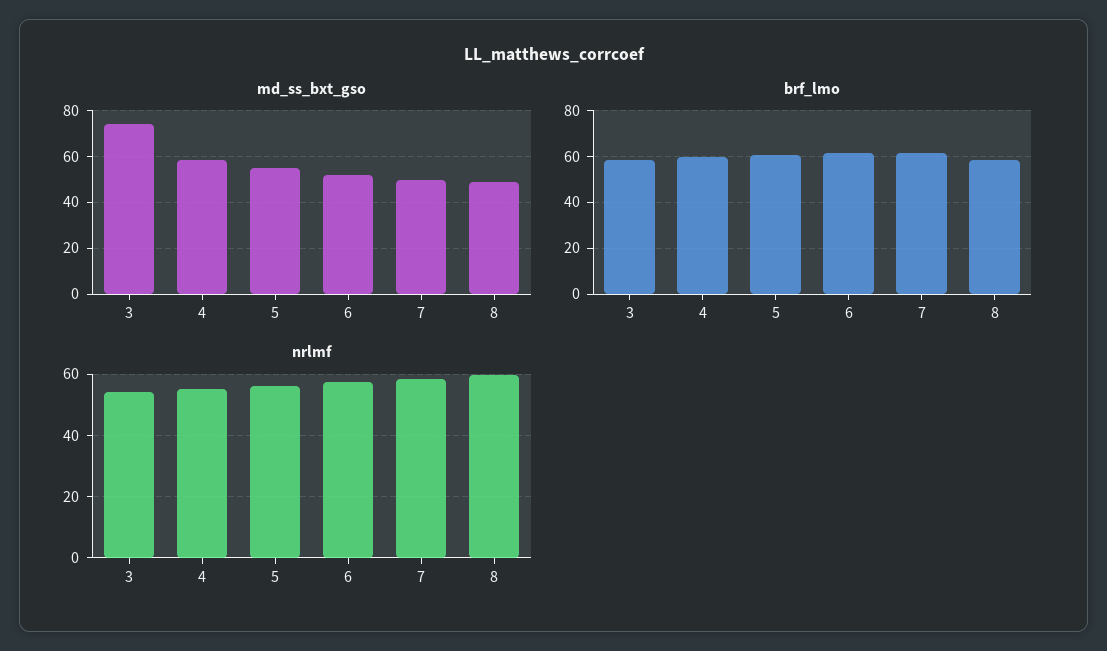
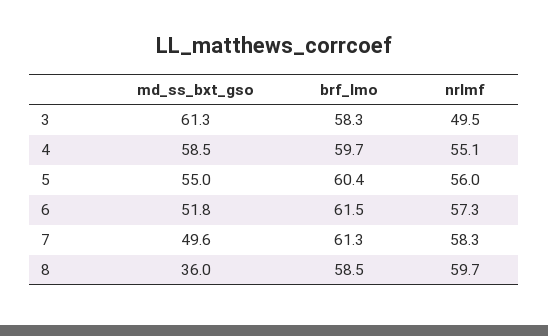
md_ss_bxt_gso, 3: 75 -> 61.3
md_ss_bxt_gso, 8: 50 -> 36
nrlmf, 3: 54 -> 49.5

